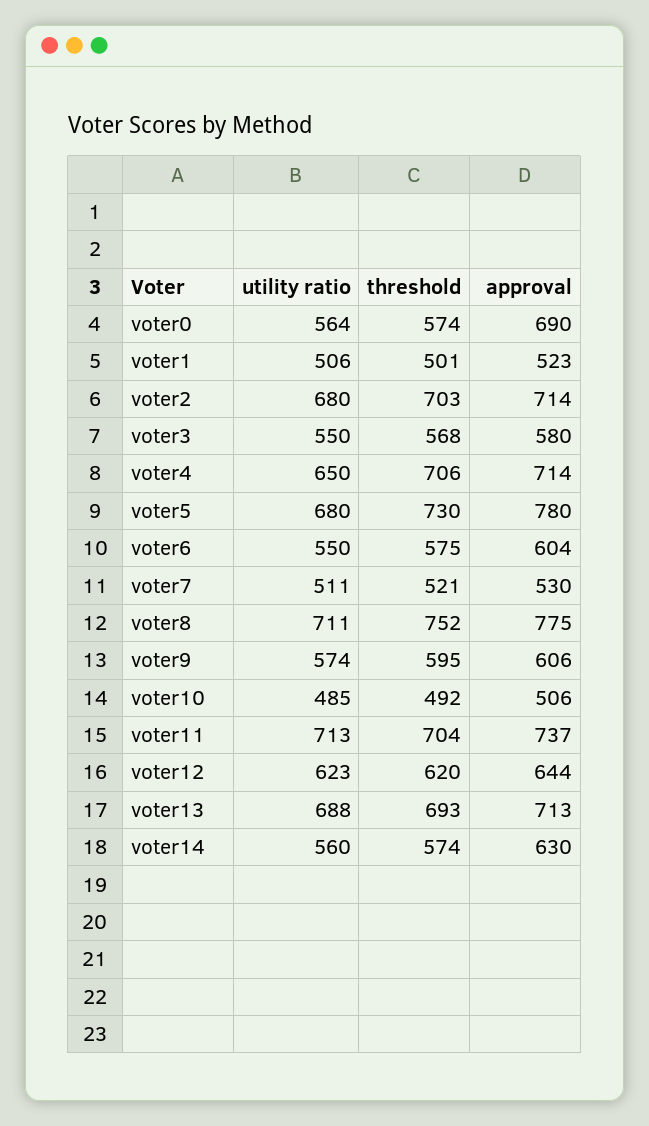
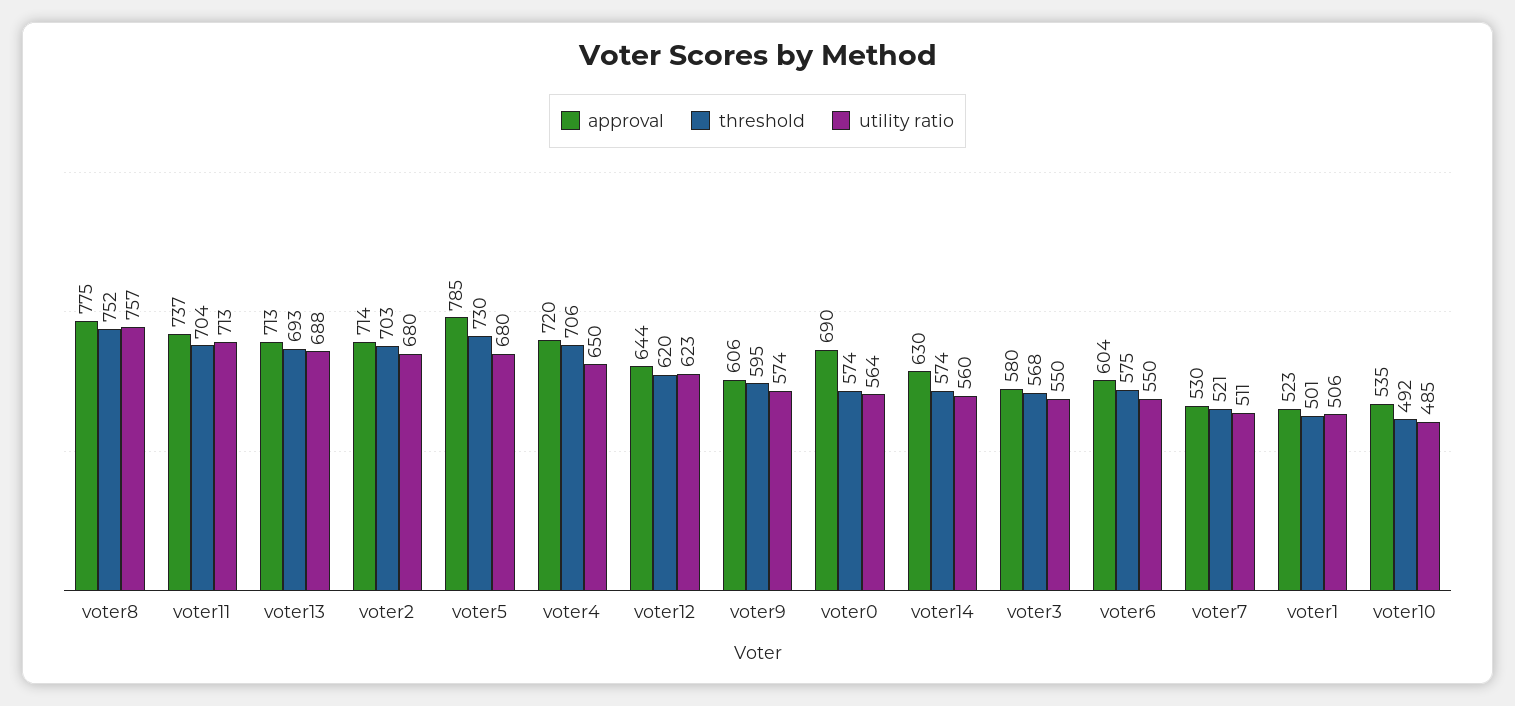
approval, voter4: 714 -> 720
approval, voter5: 780 -> 785
utility ratio, voter8: 711 -> 757
approval, voter10: 506 -> 535

